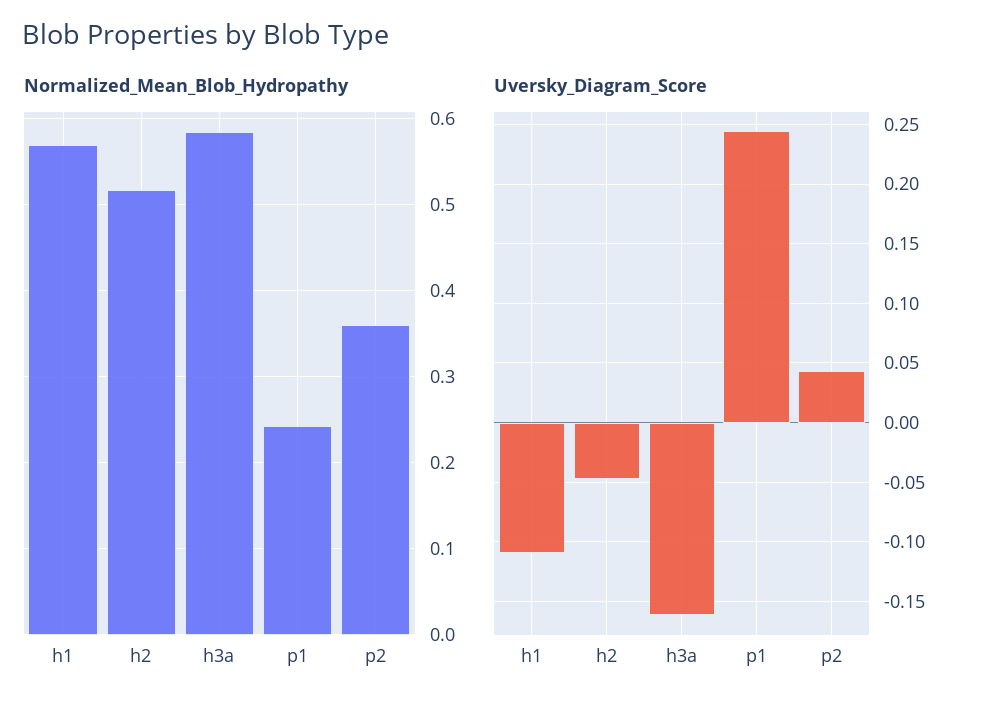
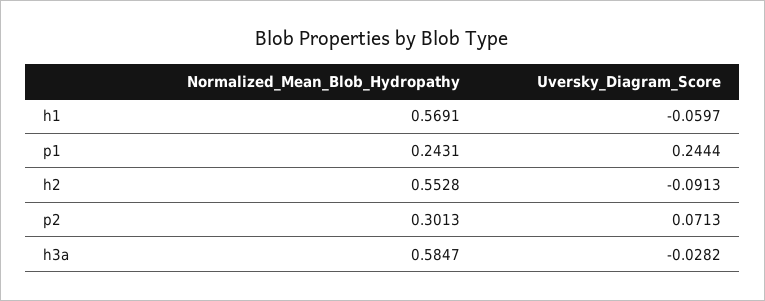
Normalized_Mean_Blob_Hydropathy, h2: 0.52 -> 0.5528
Normalized_Mean_Blob_Hydropathy, p2: 0.36 -> 0.3013
Uversky_Diagram_Score, h1: -0.11 -> -0.0597
Uversky_Diagram_Score, h2: -0.05 -> -0.0913
Uversky_Diagram_Score, h3a: -0.16 -> -0.0282
Uversky_Diagram_Score, p2: 0.04 -> 0.0713

